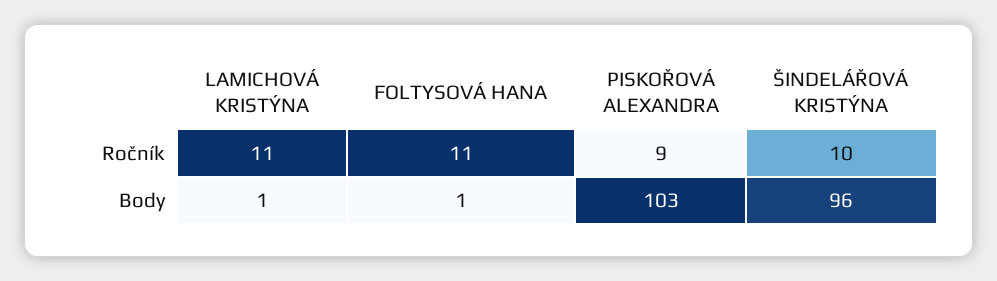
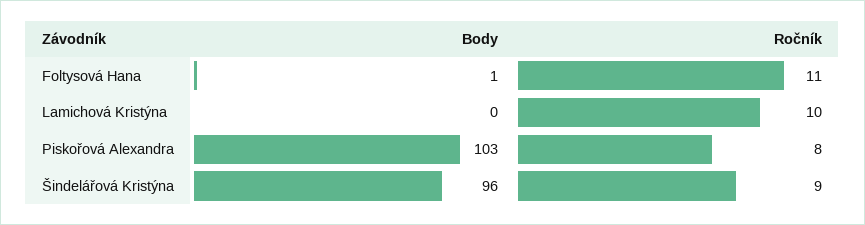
LAMICHOVÁ KRISTÝNA, Ročník: 11 -> 10
PISKOŘOVÁ ALEXANDRA, Ročník: 9 -> 8
ŠINDELÁŘOVÁ KRISTÝNA, Ročník: 10 -> 9
LAMICHOVÁ KRISTÝNA, Body: 1 -> 0

